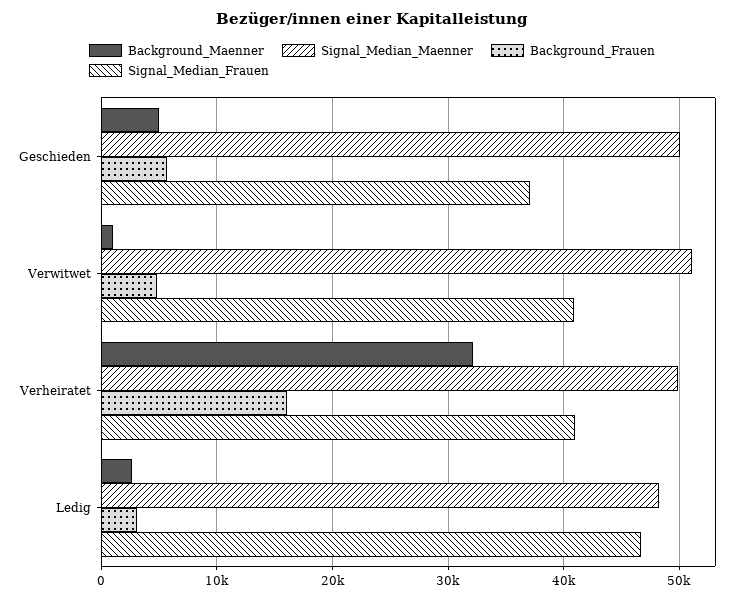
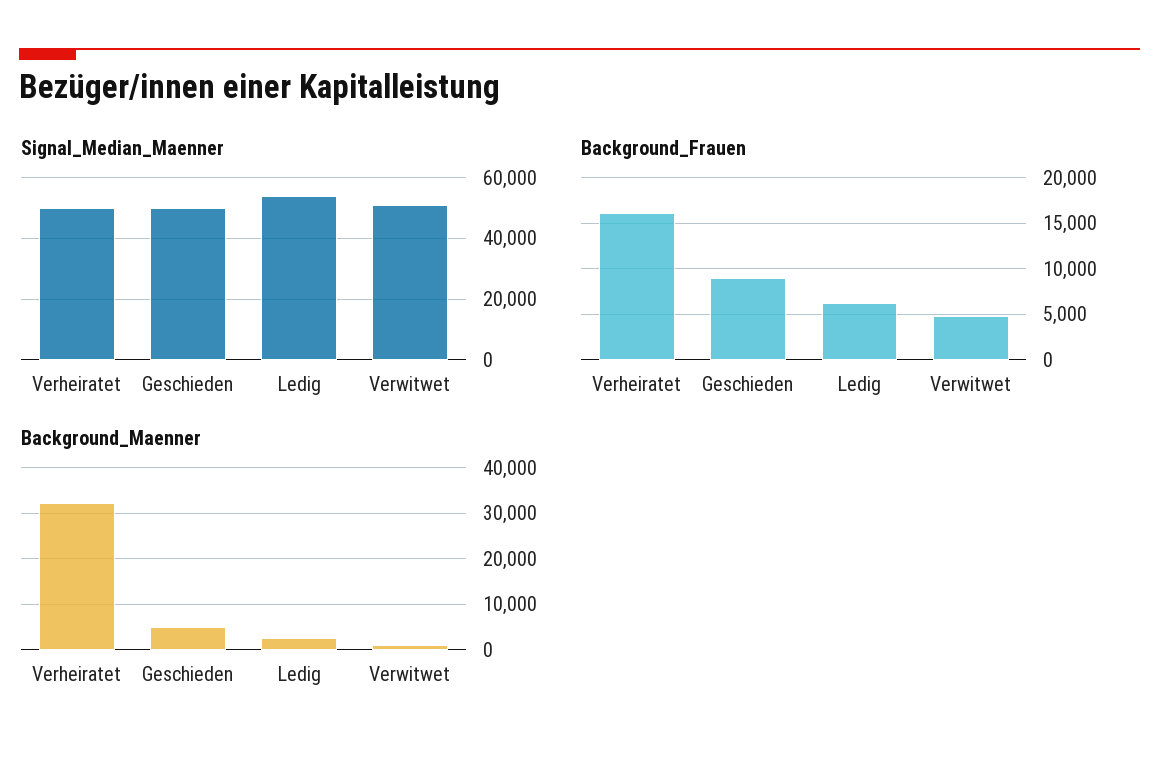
Background_Frauen, Geschieden: 6000 -> 9000
Signal_Median_Frauen, Geschieden: 37000 -> none
Signal_Median_Frauen, Verwitwet: 41000 -> none
Signal_Median_Frauen, Verheiratet: 41000 -> none
Signal_Median_Maenner, Ledig: 48000 -> 54000
Background_Frauen, Ledig: 3000 -> 6000
Signal_Median_Frauen, Ledig: 47000 -> none

